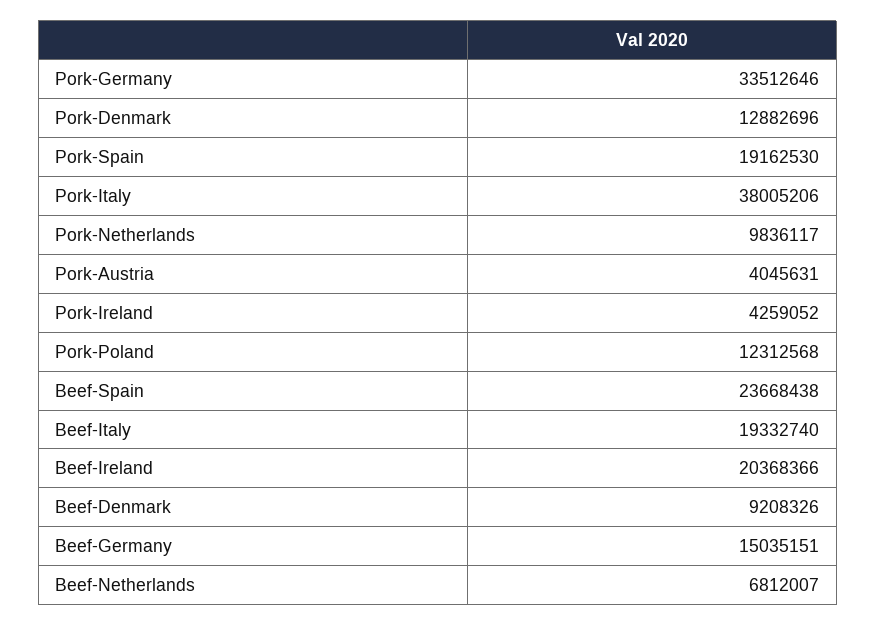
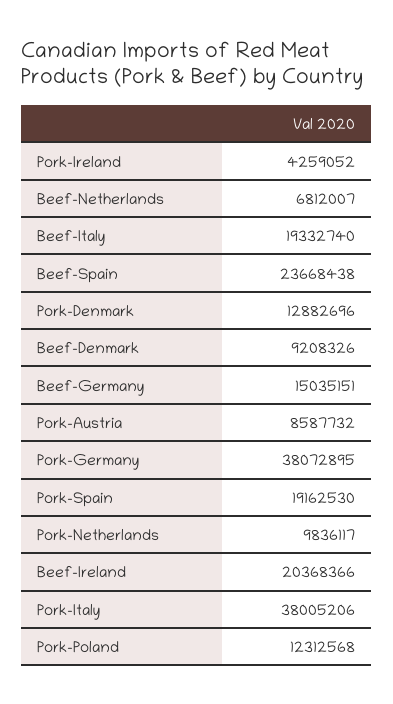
Pork-Germany: 33512646 -> 38072895
Pork-Austria: 4045631 -> 8587732

